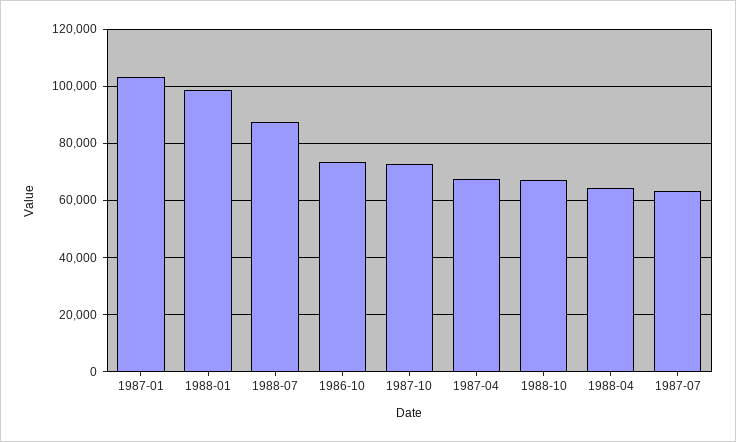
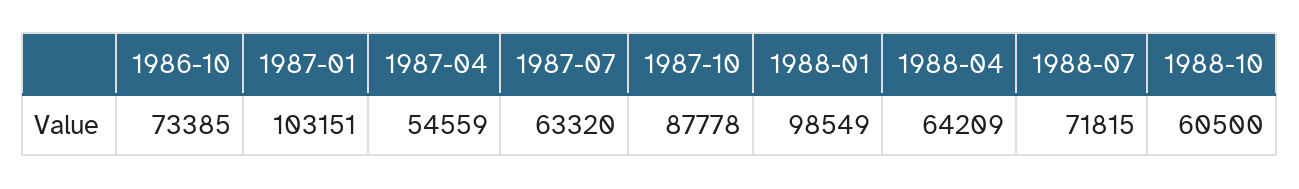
1988-07: 87500 -> 71815
1987-10: 72500 -> 87778
1987-04: 67500 -> 54559
1988-10: 67500 -> 60500

